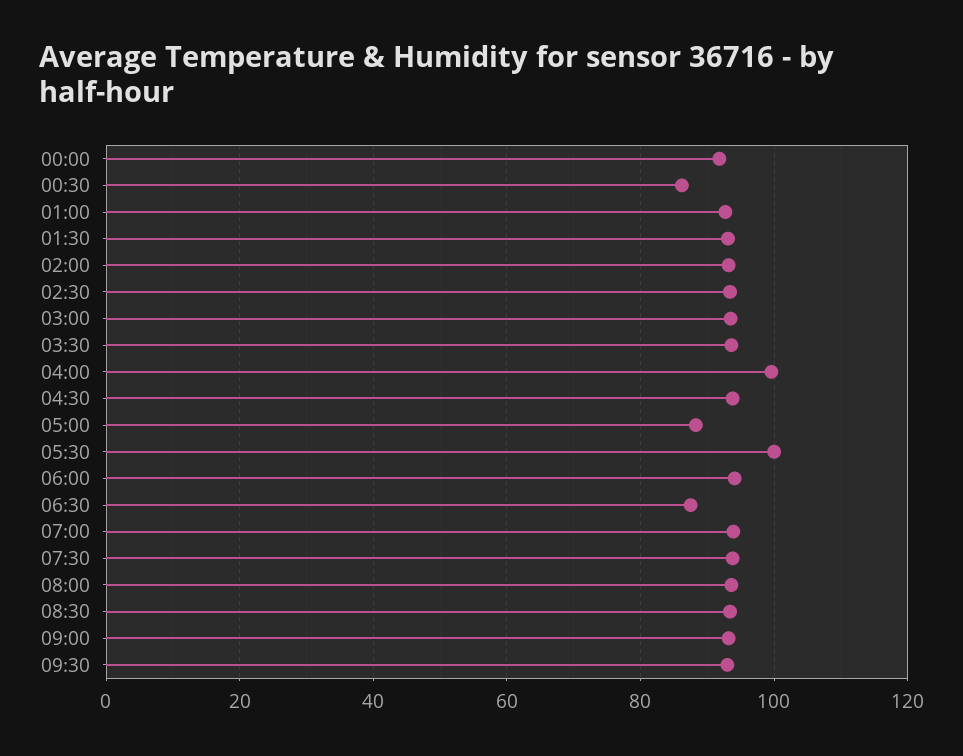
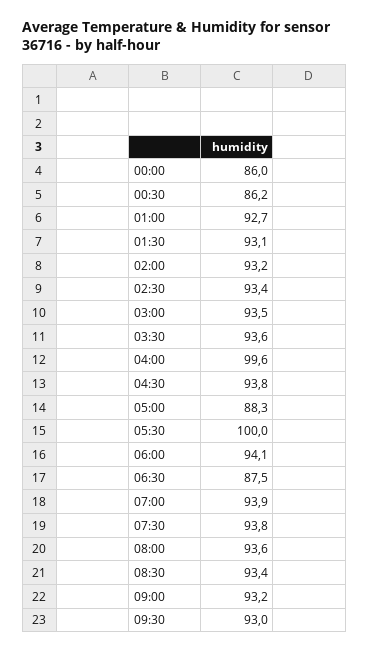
00:00: 92 -> 86

